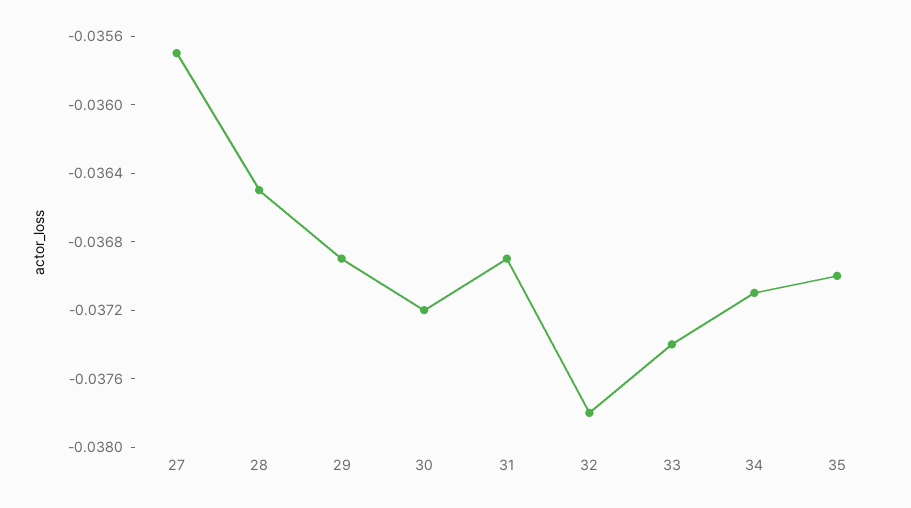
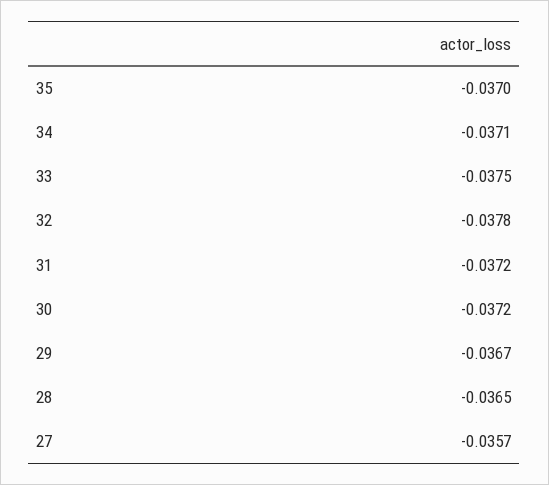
29: -0.0369 -> -0.0367
31: -0.0369 -> -0.0372
33: -0.0374 -> -0.0375

